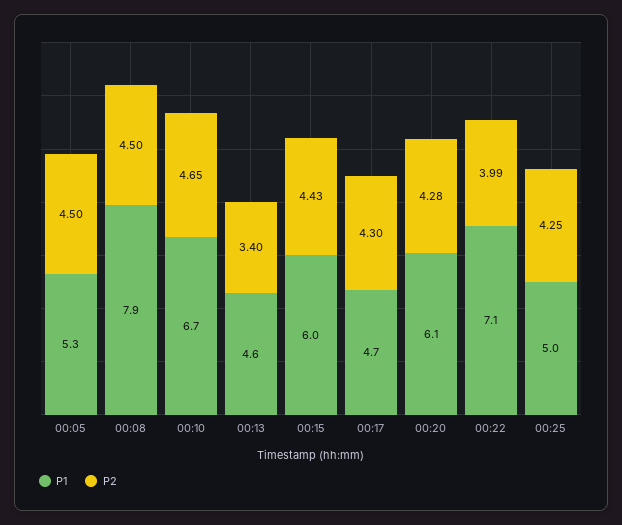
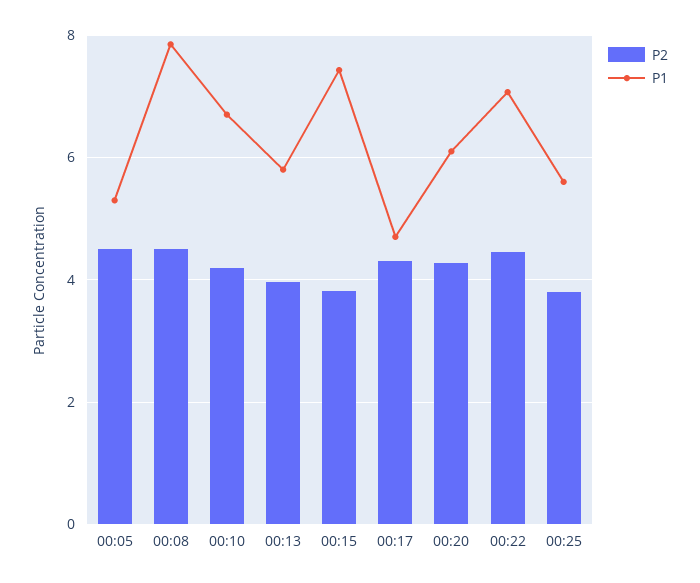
P2, 00:10: 4.65 -> 4.2
P1, 00:13: 4.6 -> 5.8
P2, 00:13: 3.4 -> 4
P1, 00:15: 6 -> 7.4
P2, 00:15: 4.43 -> 3.8
P2, 00:22: 3.99 -> 4.4
P1, 00:25: 5 -> 5.6
P2, 00:25: 4.25 -> 3.8

